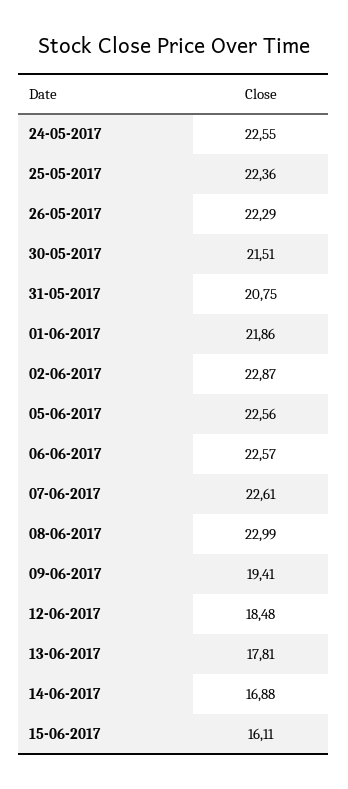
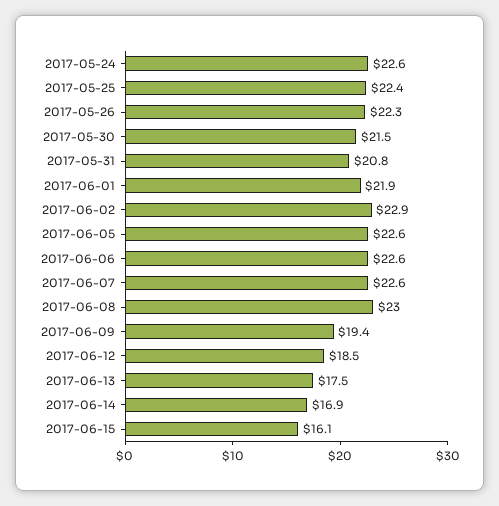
13-06-2017: 17.81 -> 17.5

